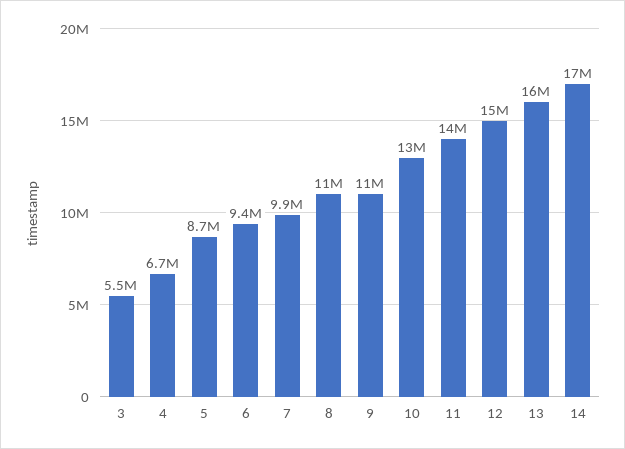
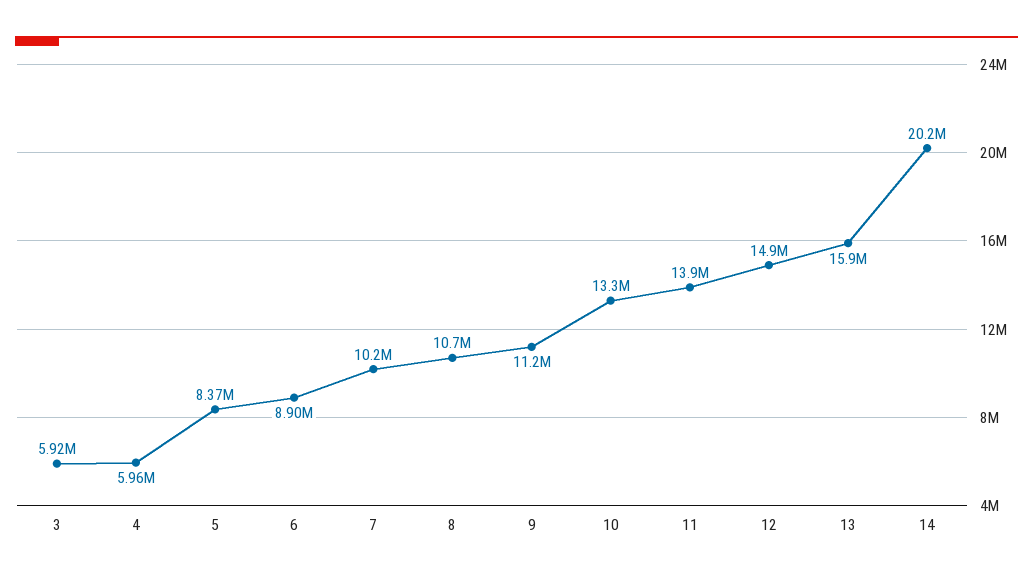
3: 5500000 -> 5920000
4: 6700000 -> 5960000
5: 8700000 -> 8370000
6: 9400000 -> 8900000
7: 9900000 -> 10200000
14: 17000000 -> 20200000

